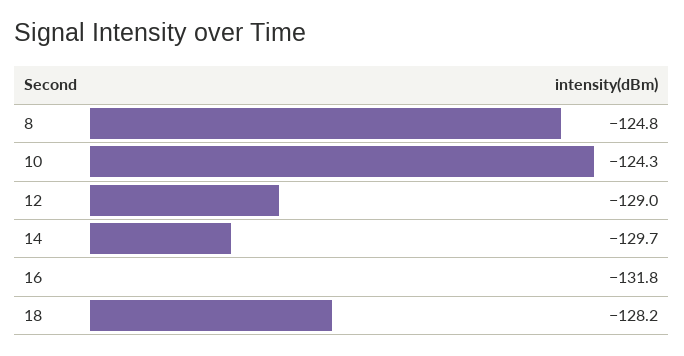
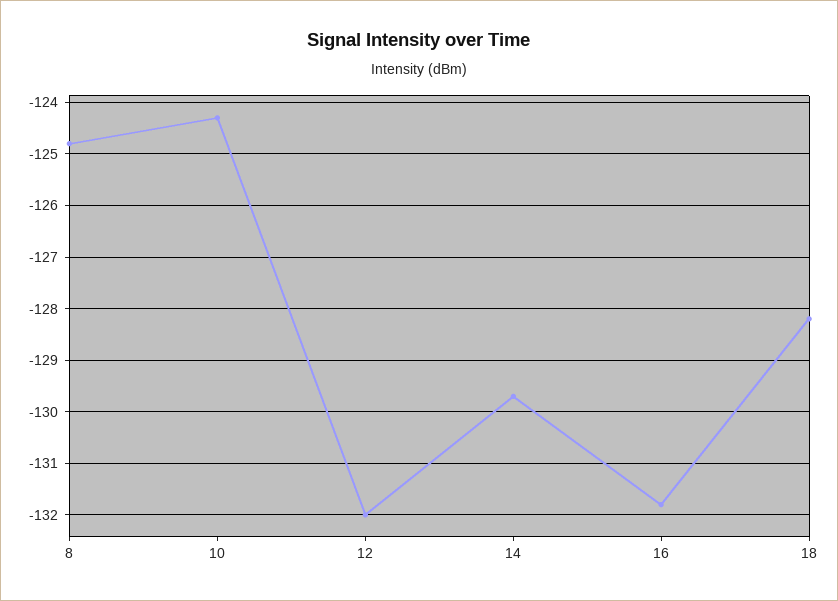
12: -129 -> -132

